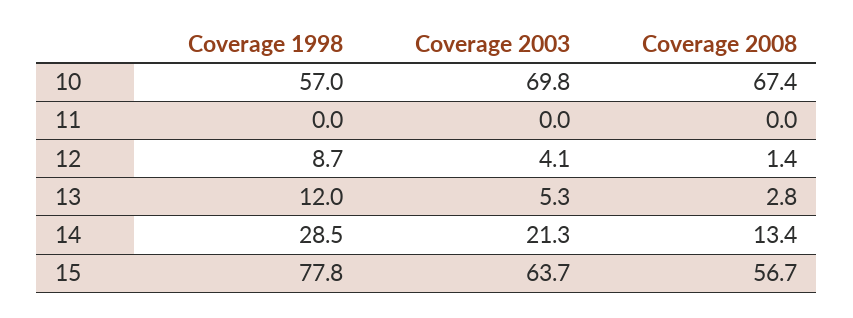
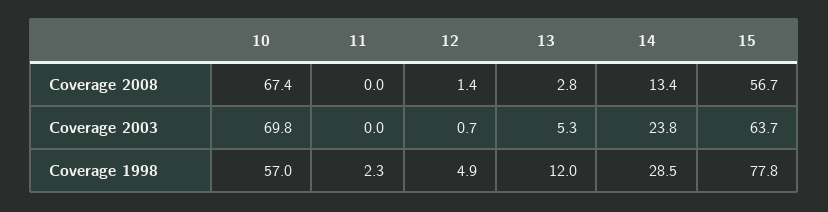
Coverage 1998, 11: 0 -> 2.3
Coverage 1998, 12: 8.7 -> 4.9
Coverage 2003, 12: 4.1 -> 0.7
Coverage 2003, 14: 21.3 -> 23.8

